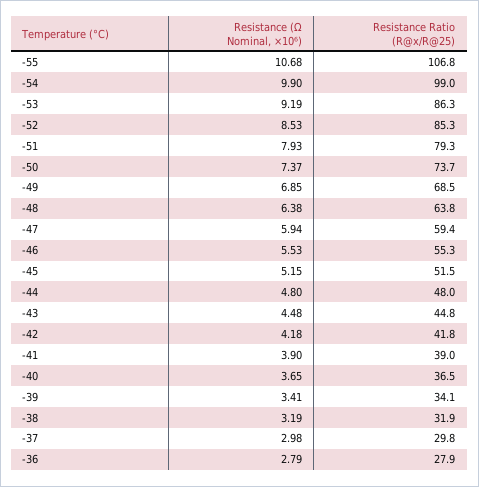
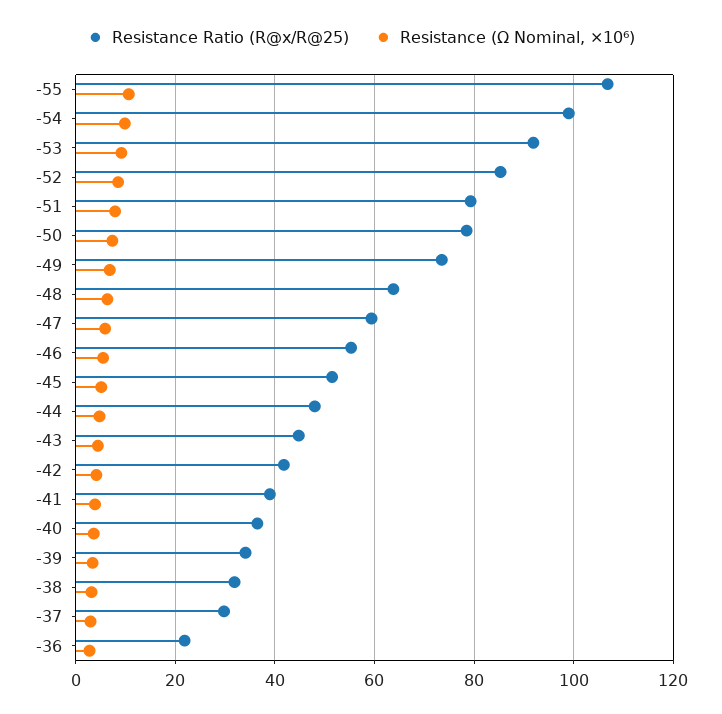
Resistance Ratio (R@x/R@25), -53: 86.3 -> 92
Resistance Ratio (R@x/R@25), -50: 73.7 -> 78
Resistance Ratio (R@x/R@25), -49: 68.5 -> 74
Resistance Ratio (R@x/R@25), -36: 27.9 -> 22

